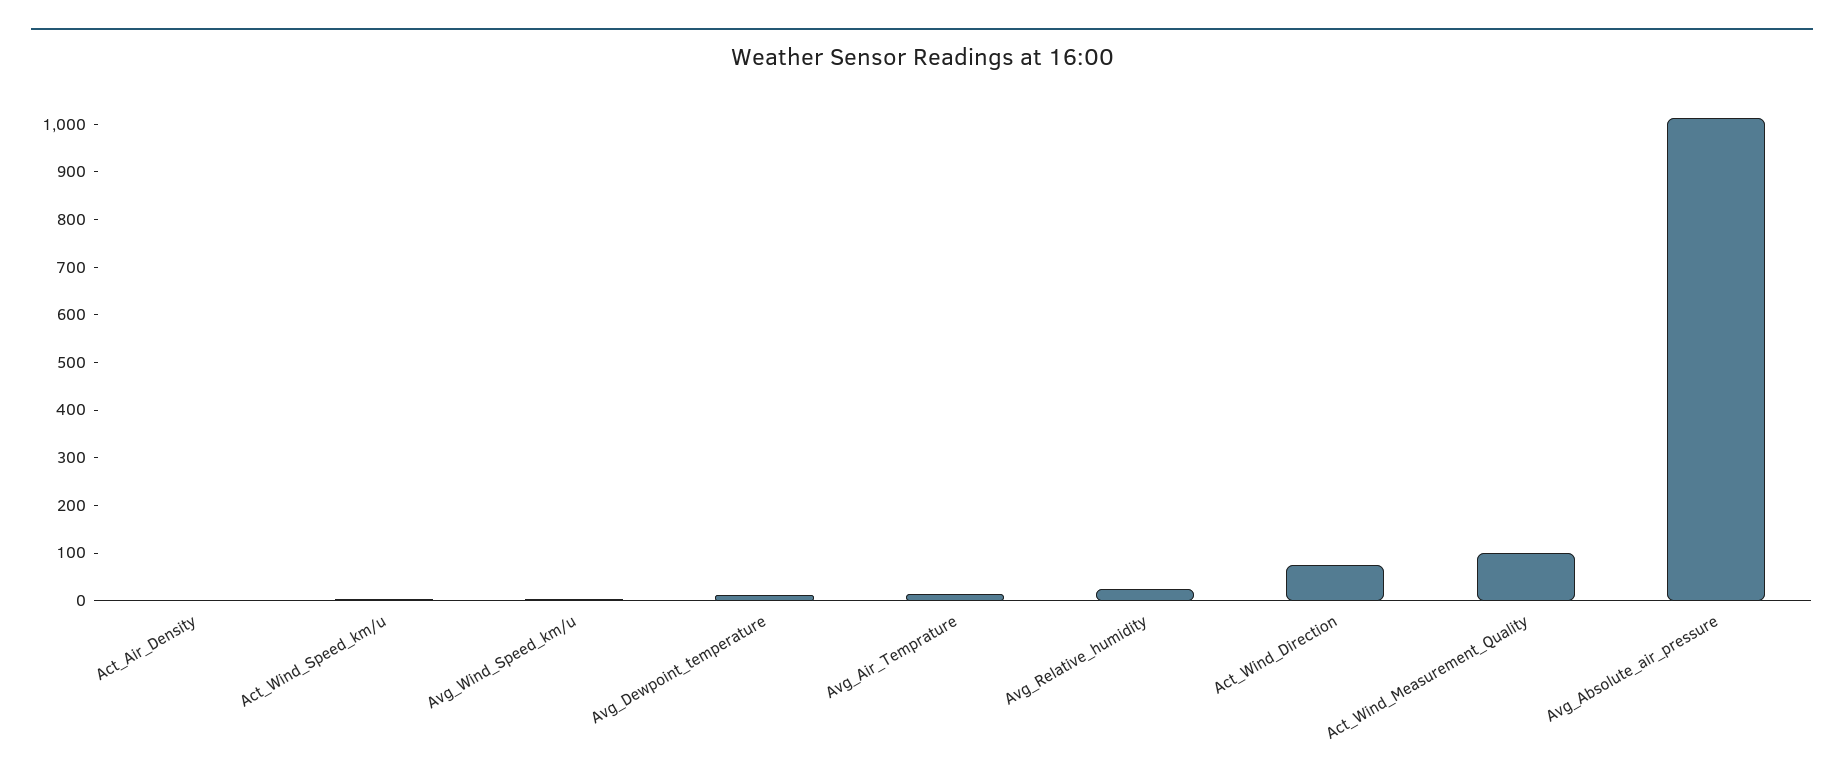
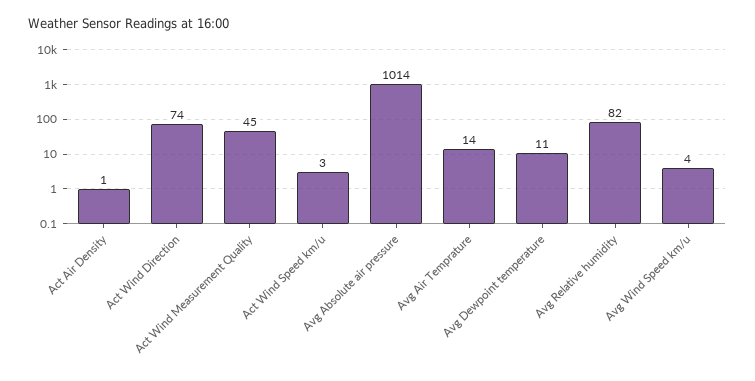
Avg_Relative_humidity: 20 -> 82
Act_Wind_Measurement_Quality: 100 -> 45

